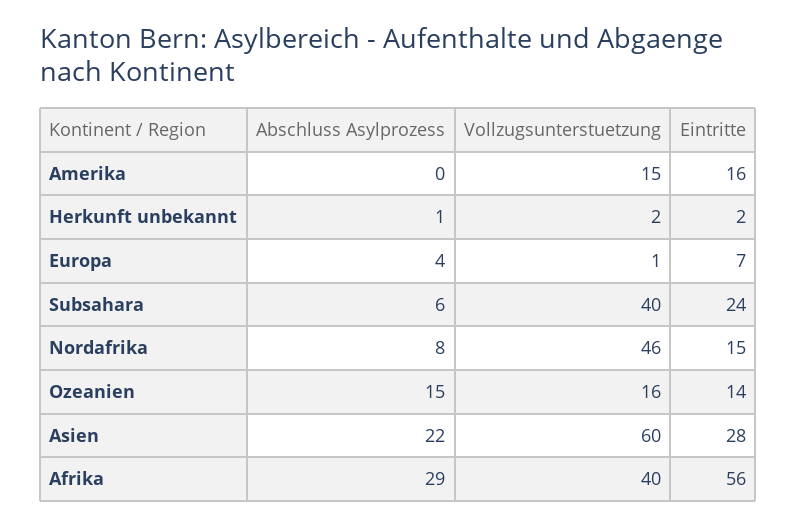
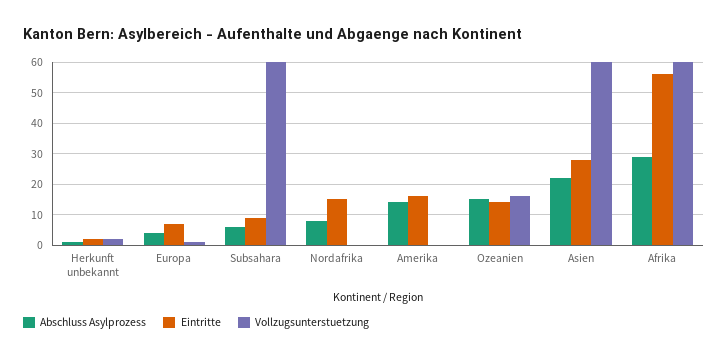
Abschluss Asylprozess, Amerika: 0 -> 15
Vollzugsunterstuetzung, Amerika: 15 -> 0
Vollzugsunterstuetzung, Subsahara: 40 -> 60
Eintritte, Subsahara: 24 -> 10
Vollzugsunterstuetzung, Nordafrika: 46 -> 0
Vollzugsunterstuetzung, Afrika: 40 -> 60

